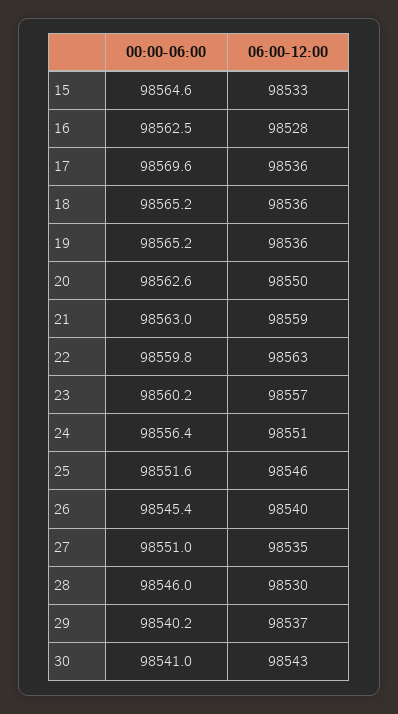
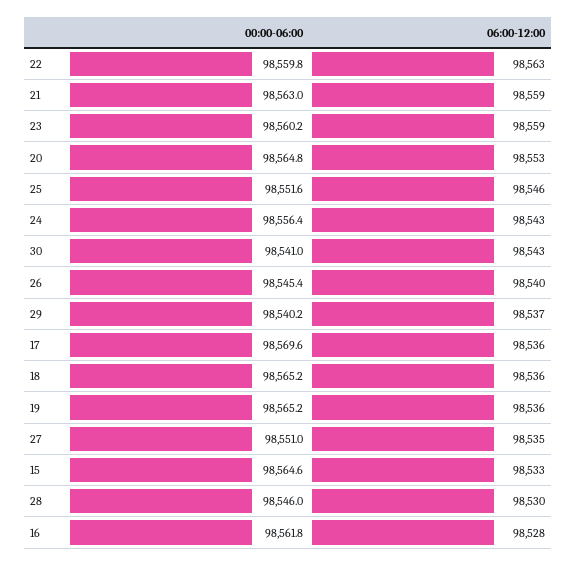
00:00-06:00, 16: 98562.5 -> 98561.8
00:00-06:00, 20: 98562.6 -> 98564.8
06:00-12:00, 20: 98550 -> 98553
06:00-12:00, 23: 98557 -> 98559
06:00-12:00, 24: 98551 -> 98543

